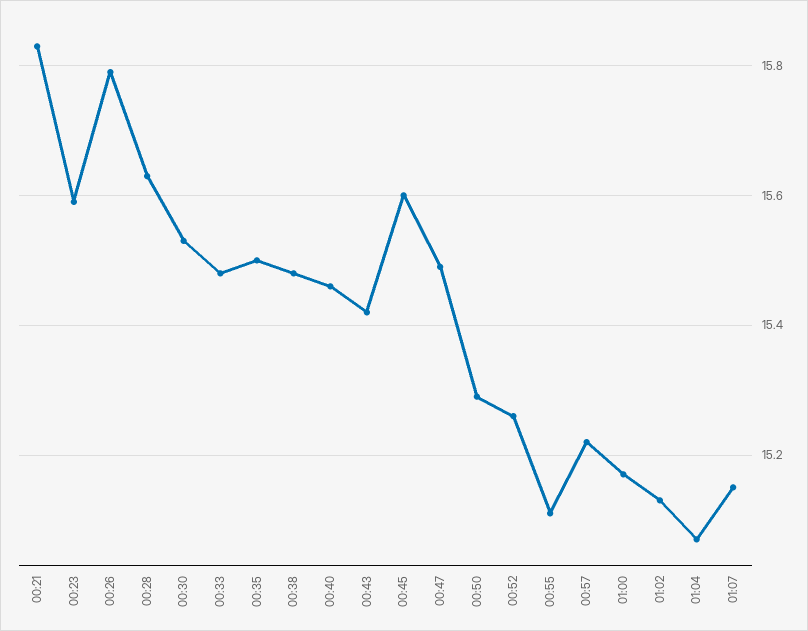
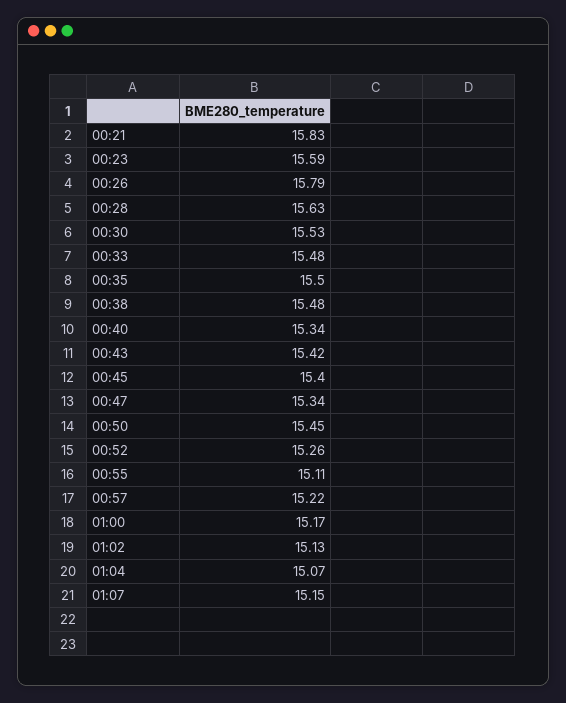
00:40: 15.45 -> 15.34
00:45: 15.6 -> 15.4
00:47: 15.5 -> 15.34
00:50: 15.3 -> 15.45

